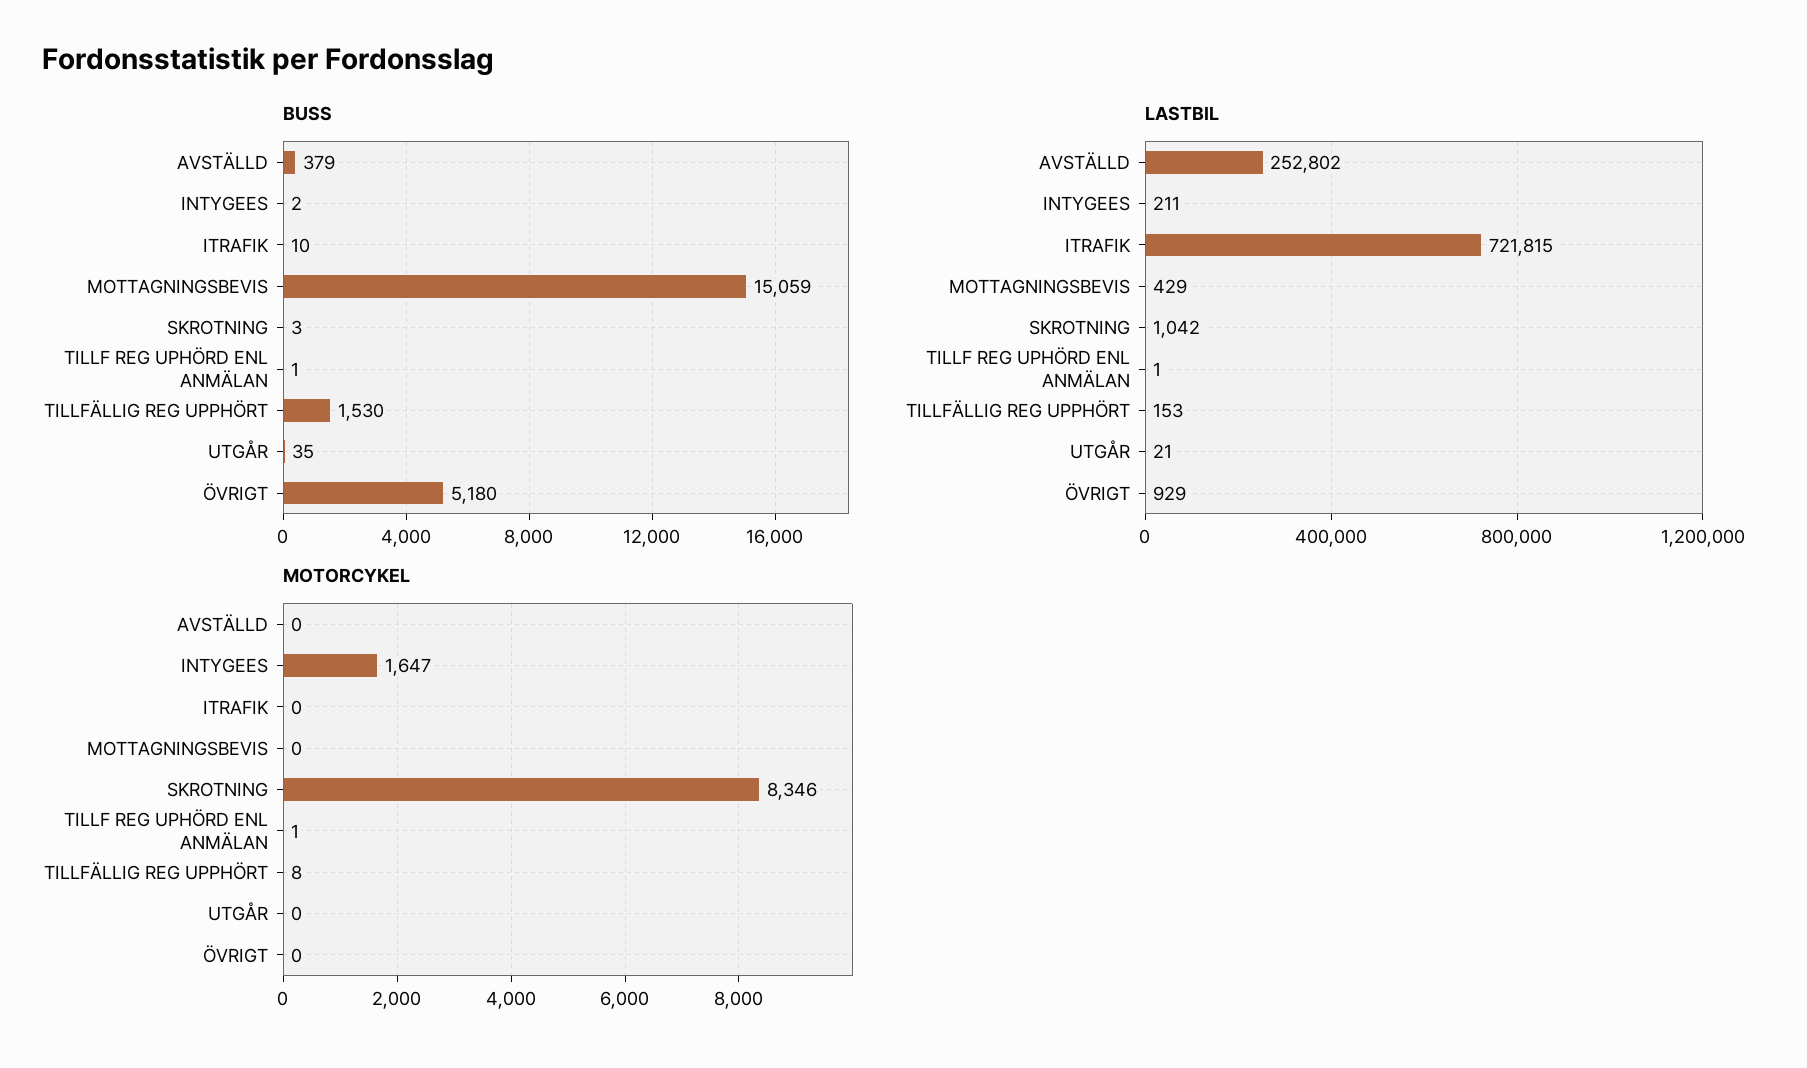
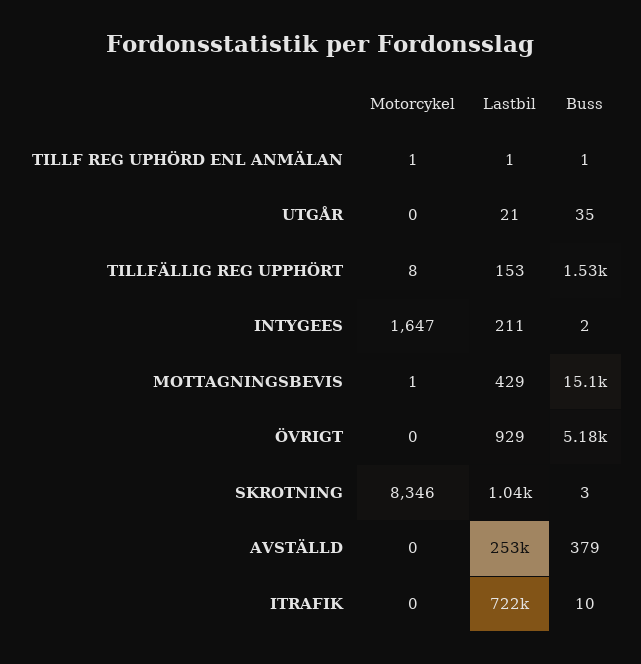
MOTORCYKEL, MOTTAGNINGSBEVIS: 0 -> 1

